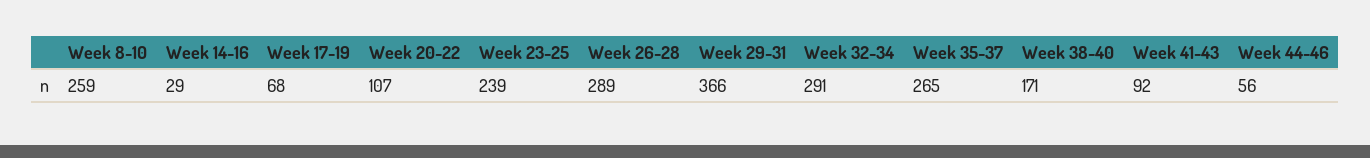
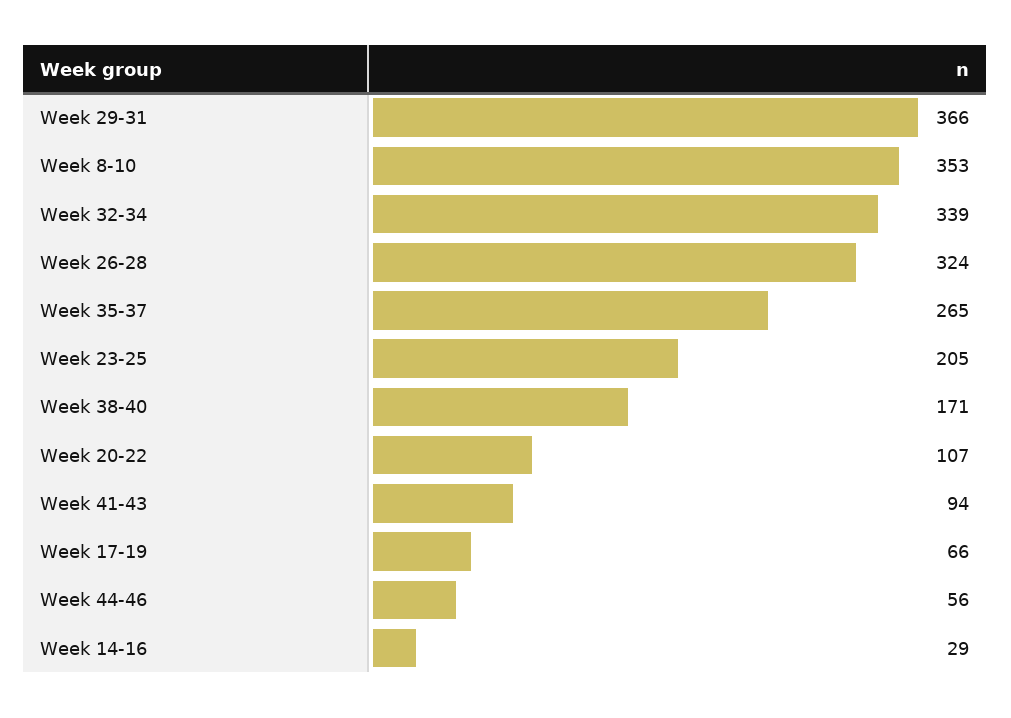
Week 8-10: 259 -> 353
Week 17-19: 68 -> 66
Week 23-25: 239 -> 205
Week 26-28: 289 -> 324
Week 32-34: 291 -> 339
Week 41-43: 92 -> 94

